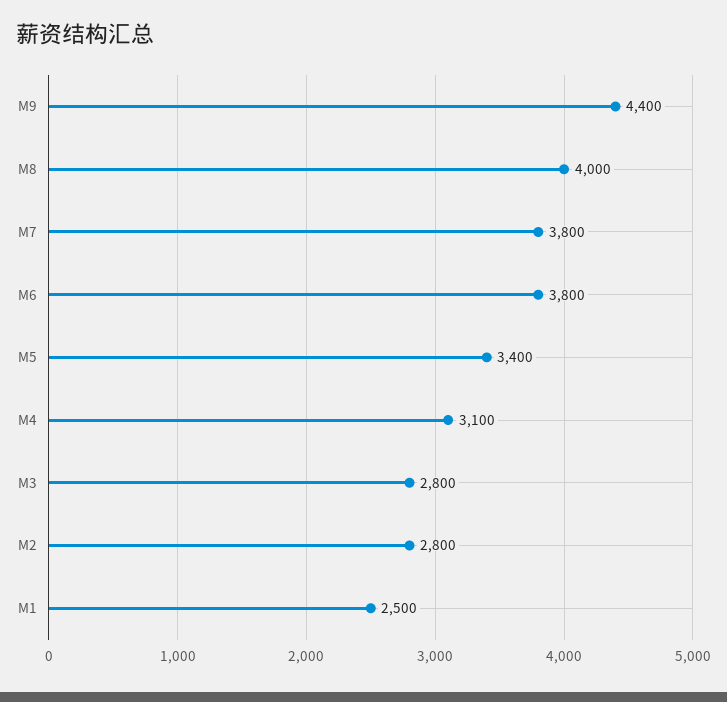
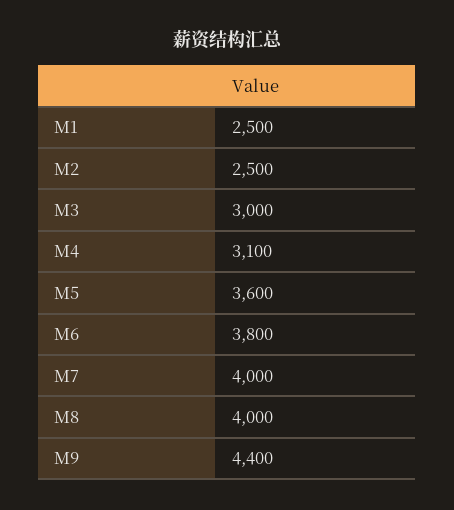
M7: 3800 -> 4000
M5: 3400 -> 3600
M3: 2800 -> 3000
M2: 2800 -> 2500

